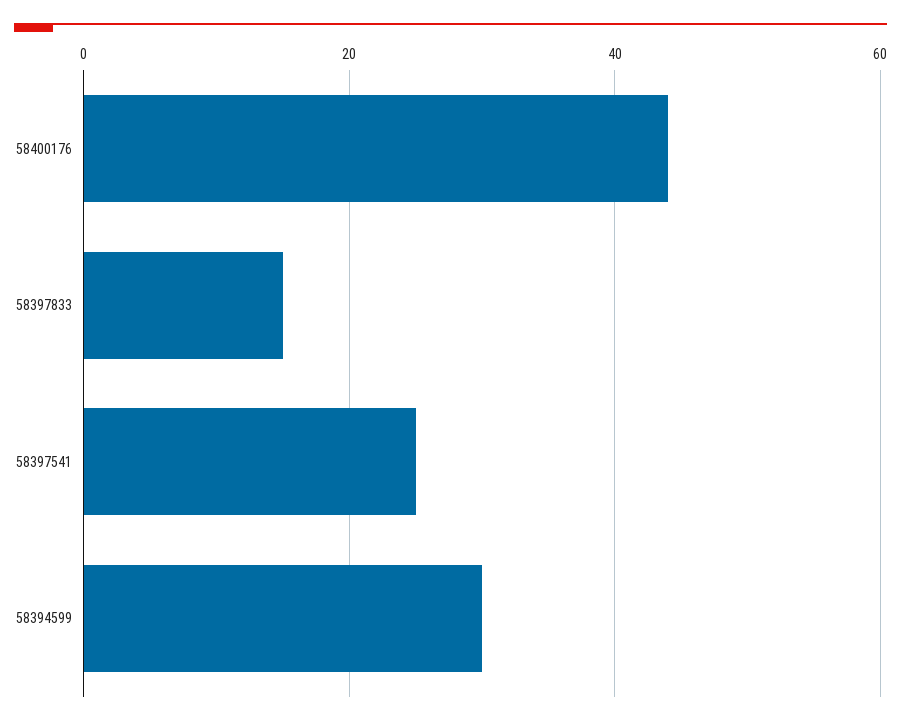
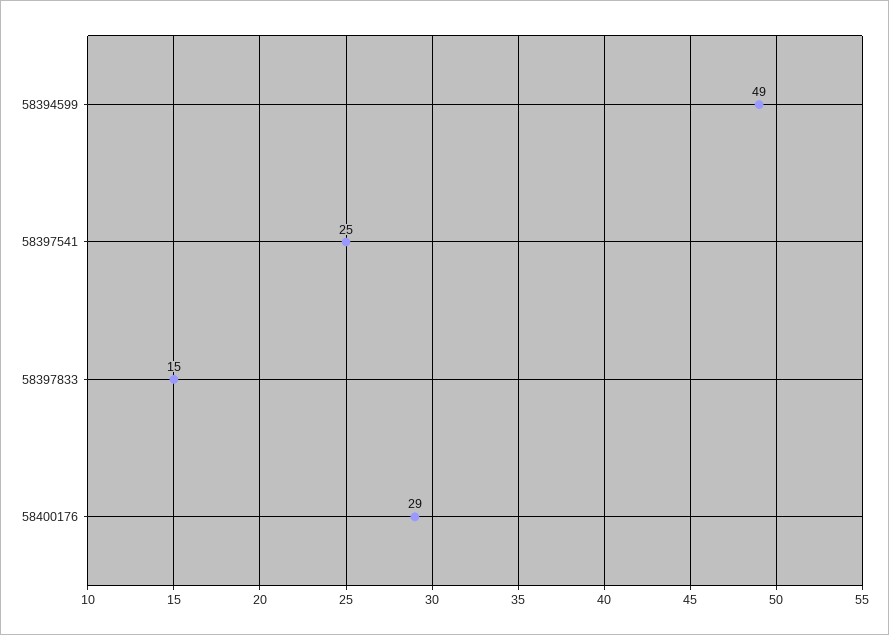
58400176: 45 -> 29
58394599: 30 -> 49

